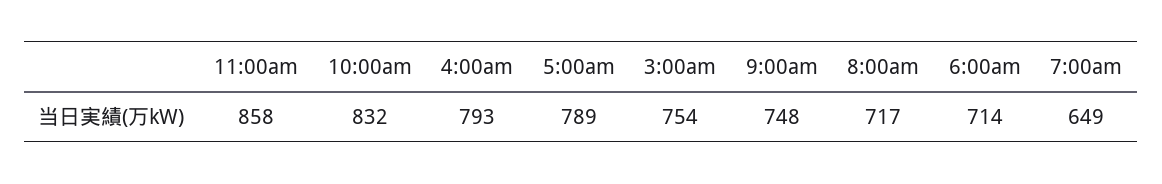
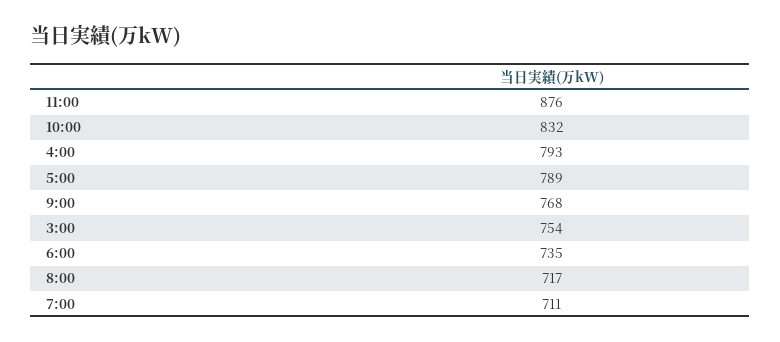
11:00am: 858 -> 876
9:00am: 748 -> 768
6:00am: 714 -> 735
7:00am: 649 -> 711

